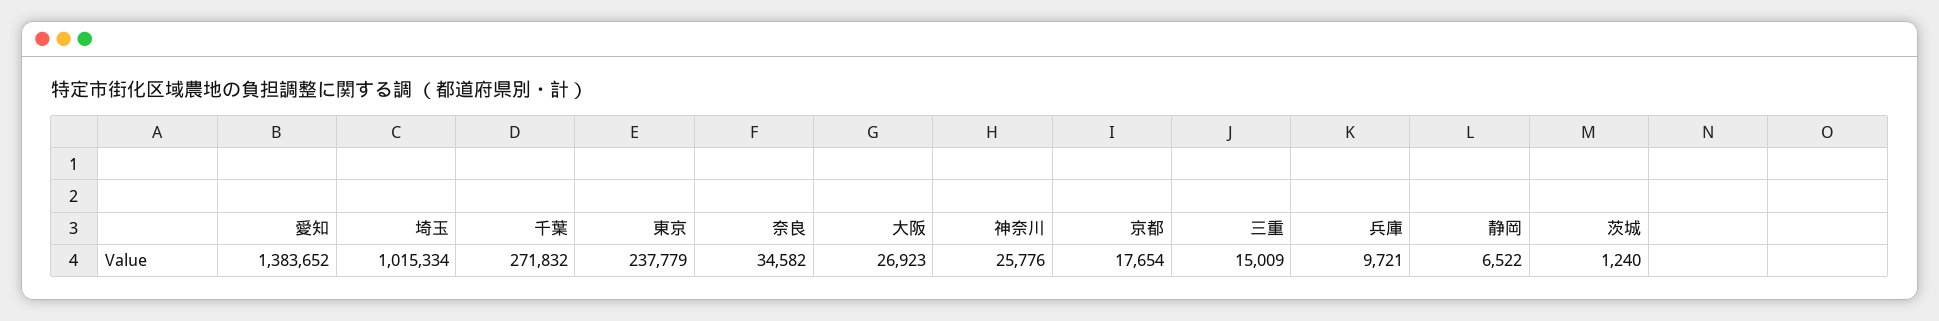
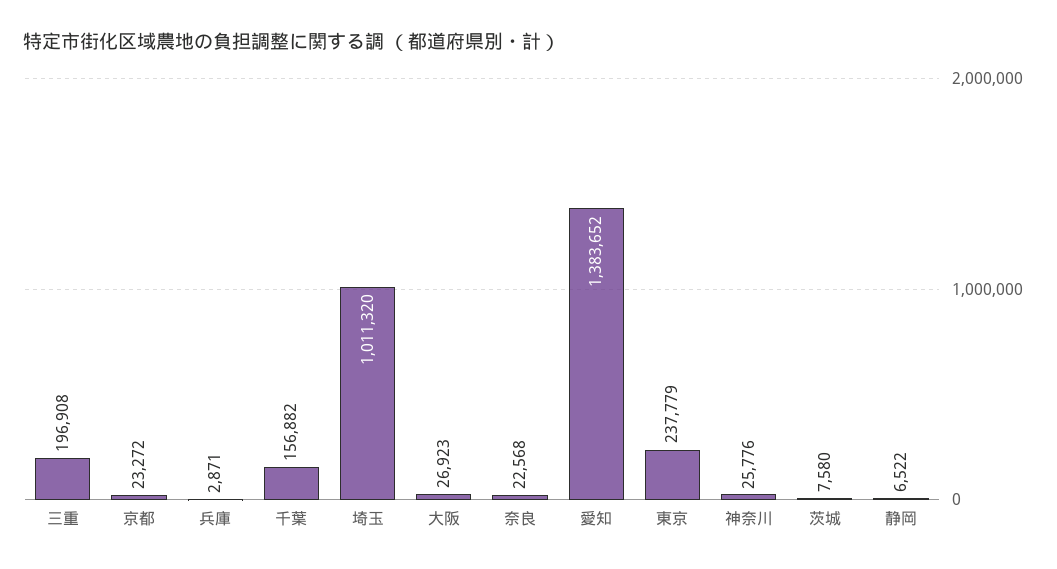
埼玉: 1015334 -> 1011320
千葉: 271832 -> 156882
奈良: 34582 -> 22568
京都: 17654 -> 23272
三重: 15009 -> 196908
兵庫: 9721 -> 2871
茨城: 1240 -> 7580

